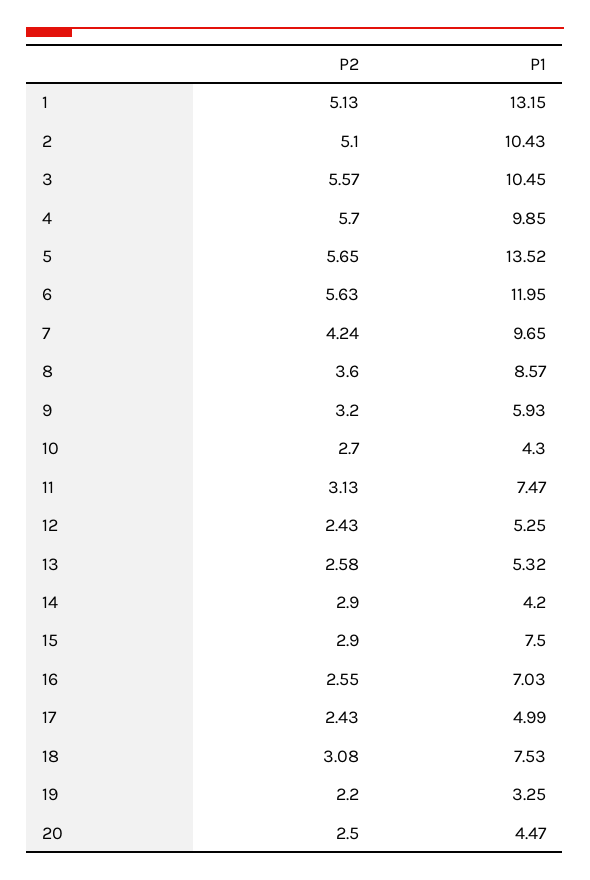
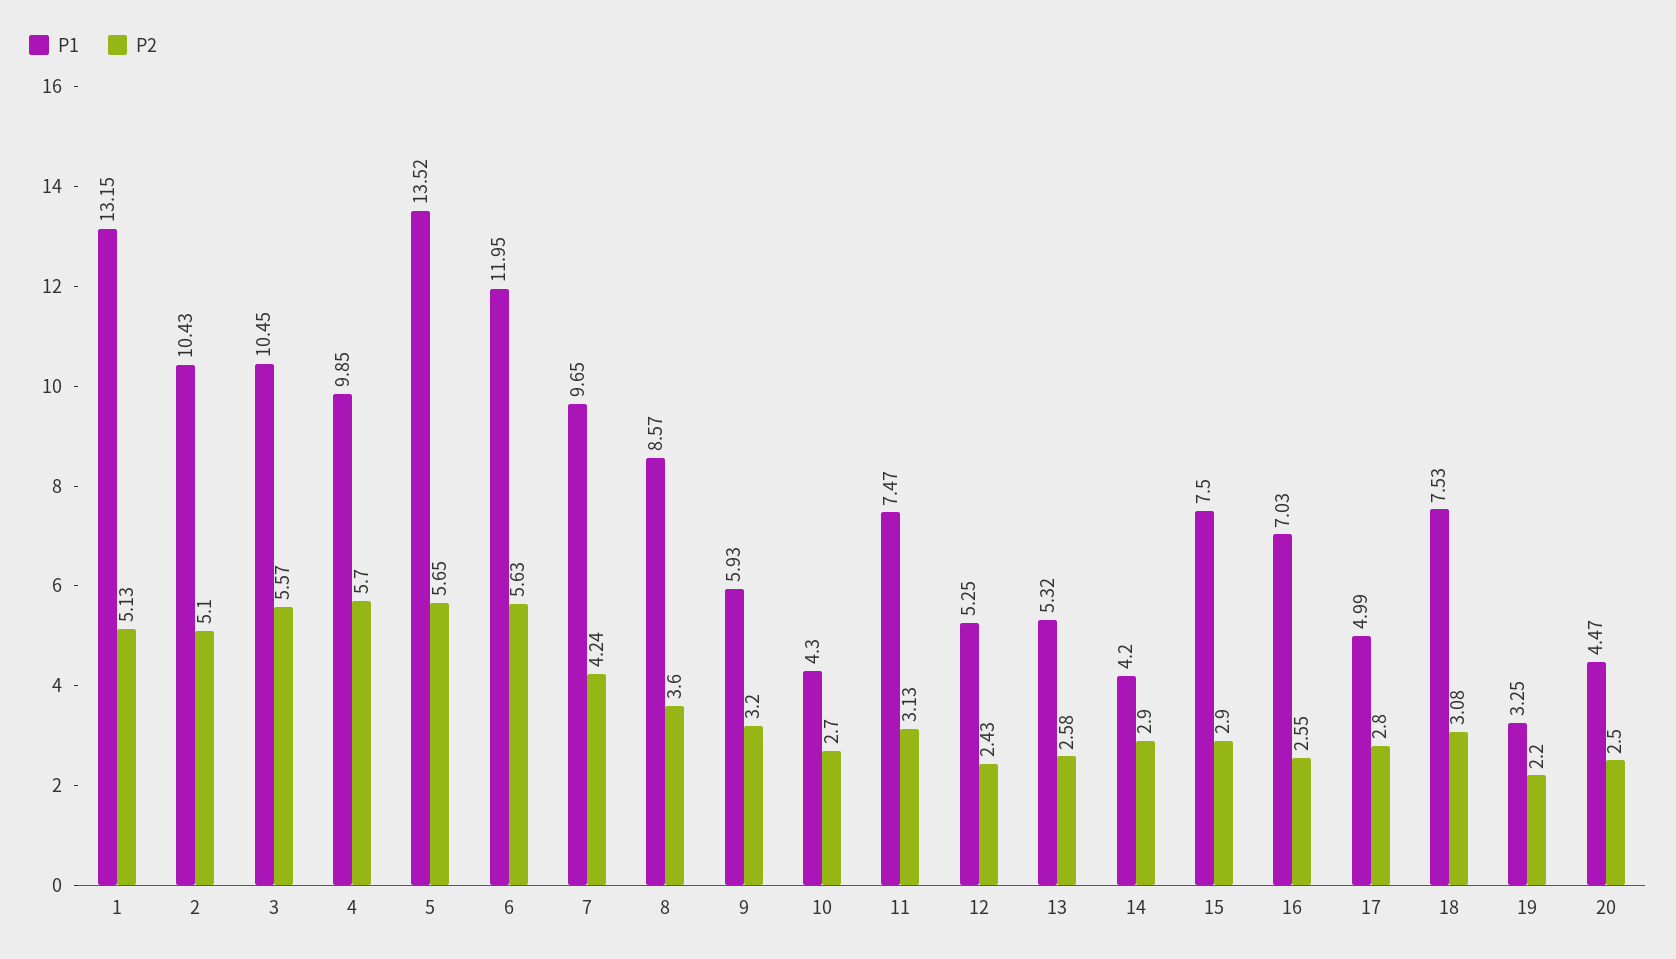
P2, 17: 2.43 -> 2.8

